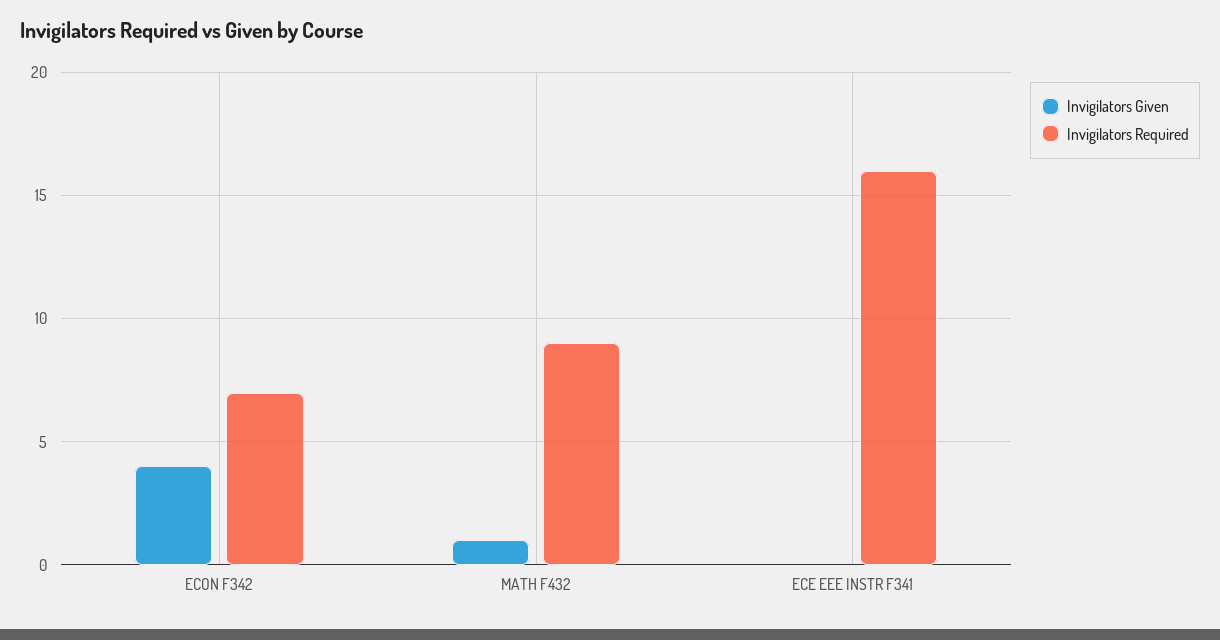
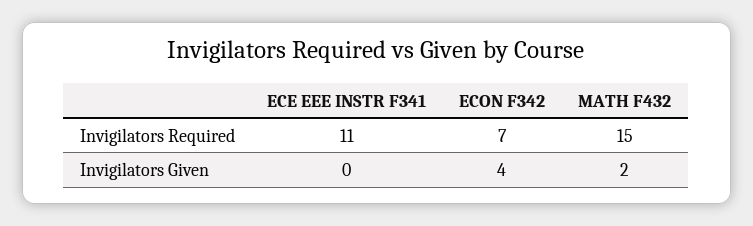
Invigilators Given, MATH F432: 1 -> 2
Invigilators Required, MATH F432: 9 -> 15
Invigilators Required, ECE EEE INSTR F341: 16 -> 11

